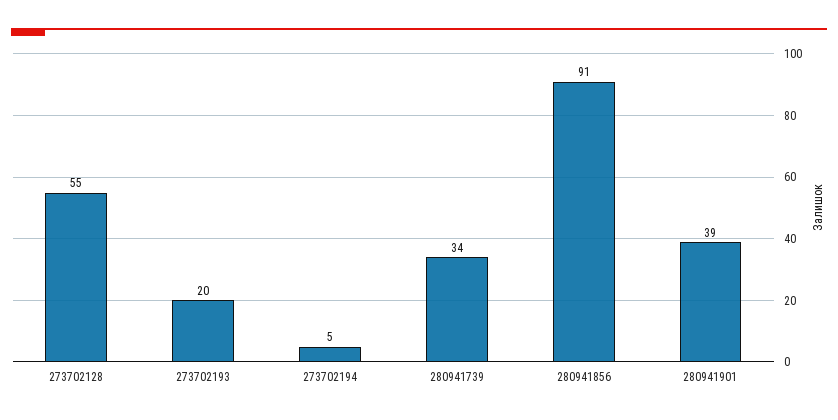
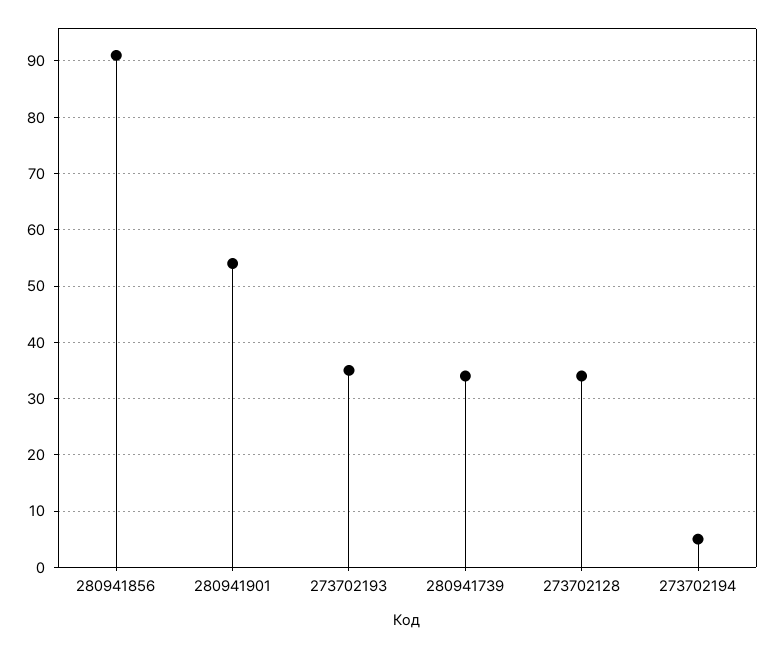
273702128: 55 -> 35
273702193: 20 -> 35
280941901: 39 -> 55

